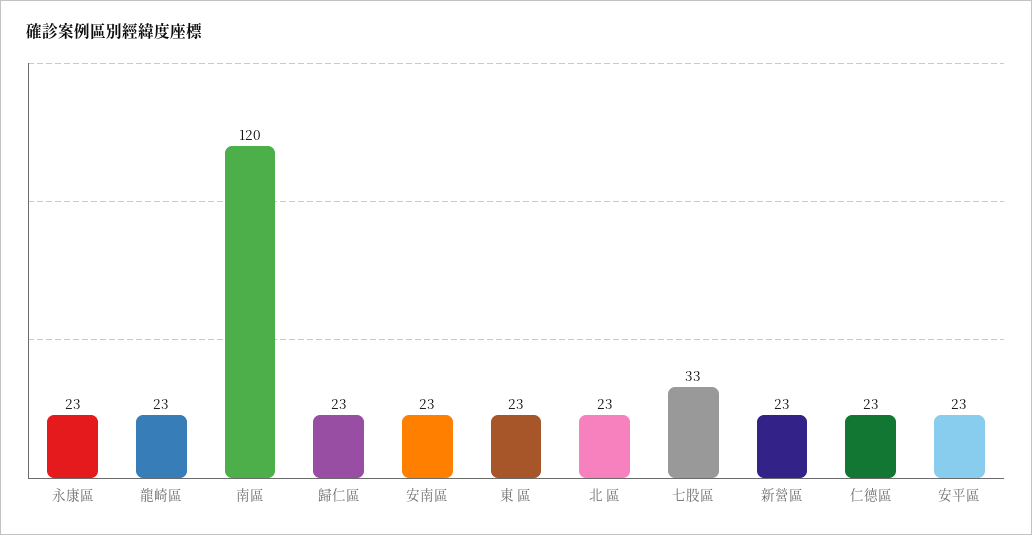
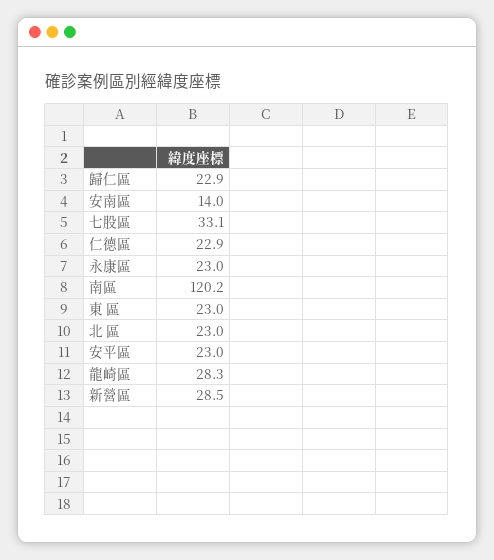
龍崎區: 23 -> 28.3
安南區: 23 -> 14
新營區: 23 -> 28.5

